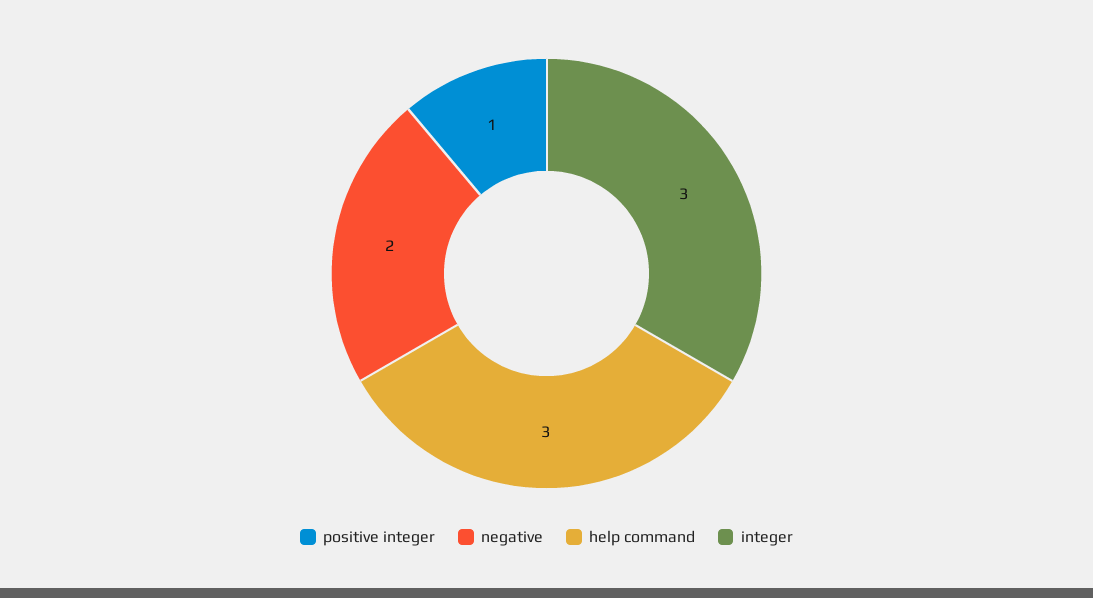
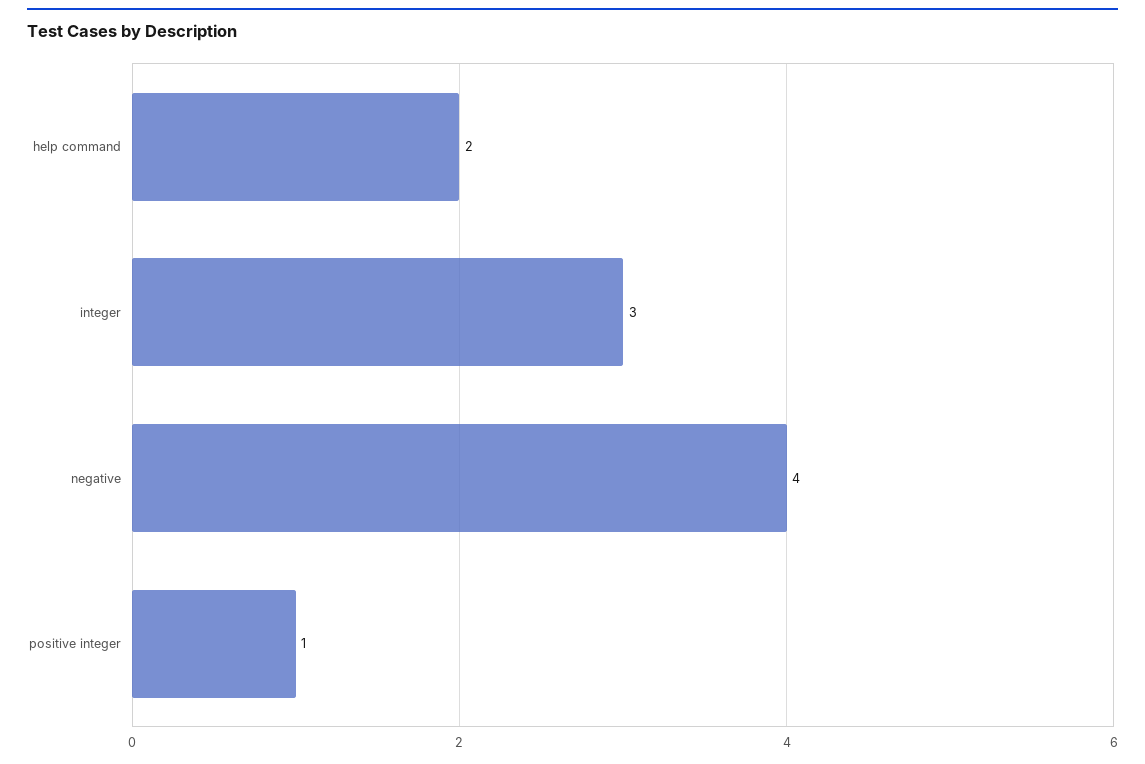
negative: 2 -> 4
help command: 3 -> 2

